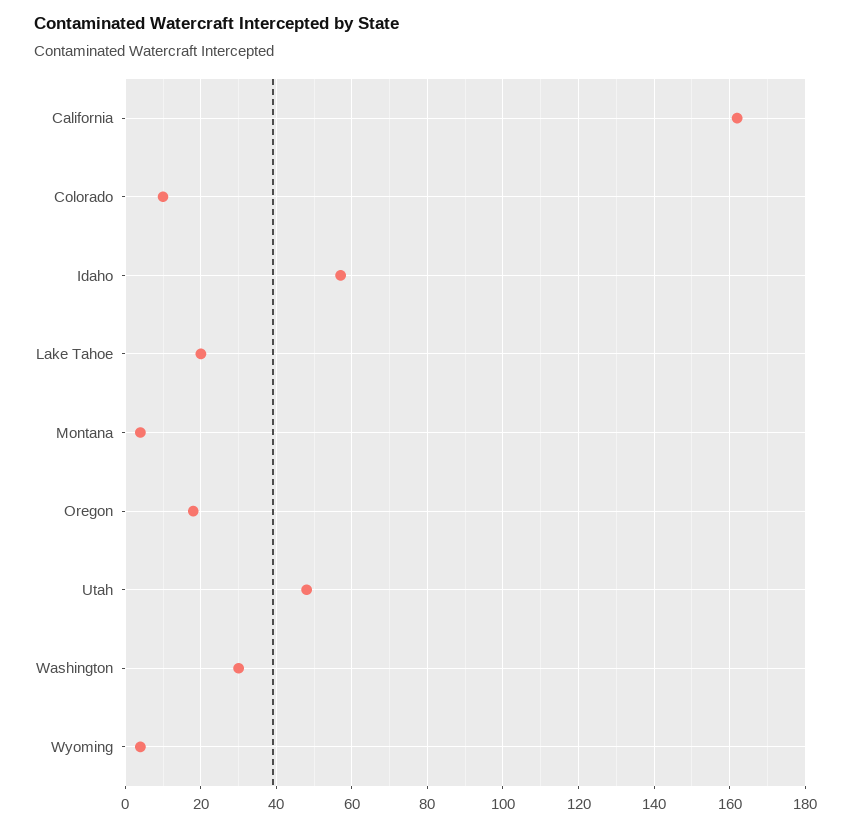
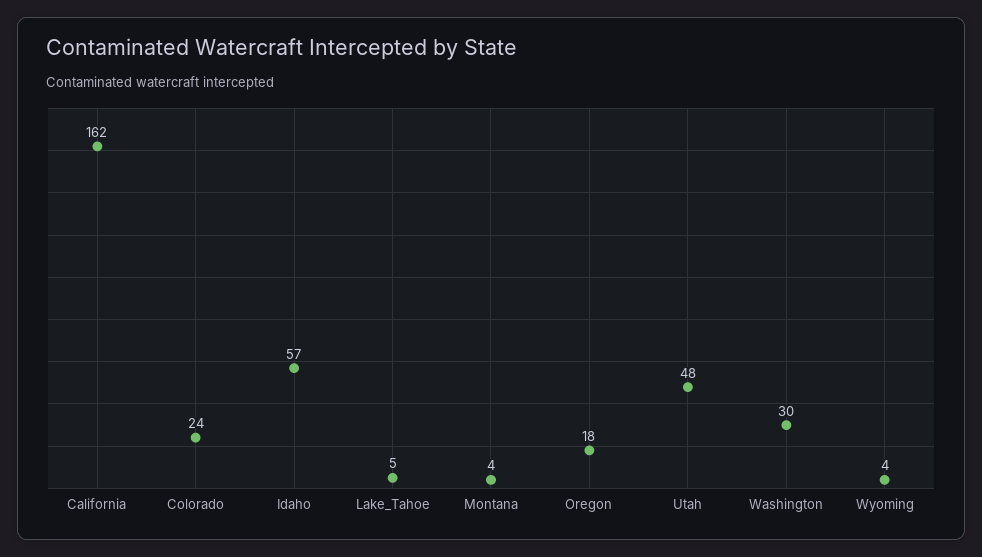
Colorado: 10 -> 24
Lake Tahoe: 20 -> 5

